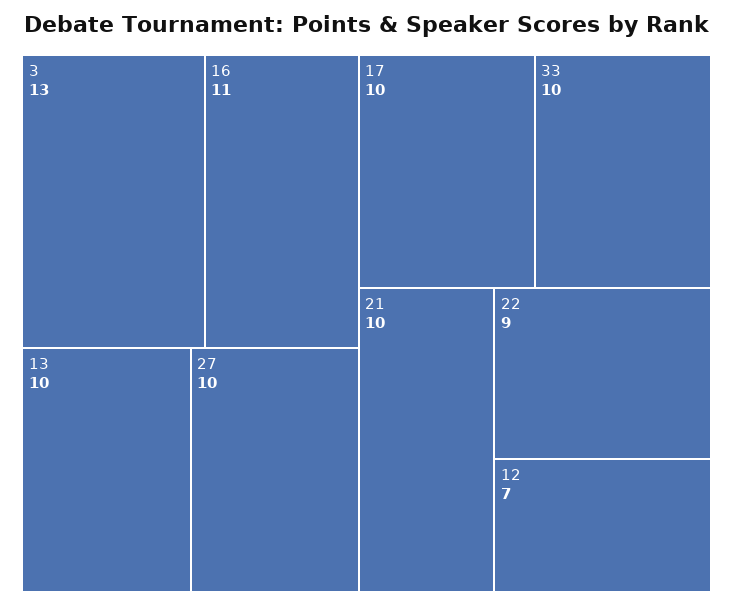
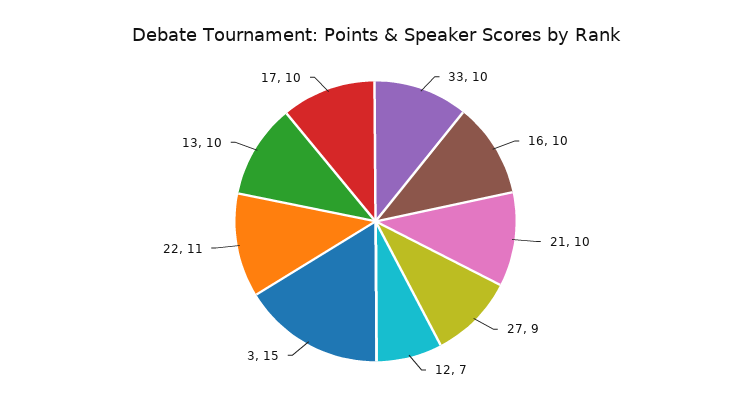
3: 13 -> 15
16: 11 -> 10
27: 10 -> 9
22: 9 -> 11

